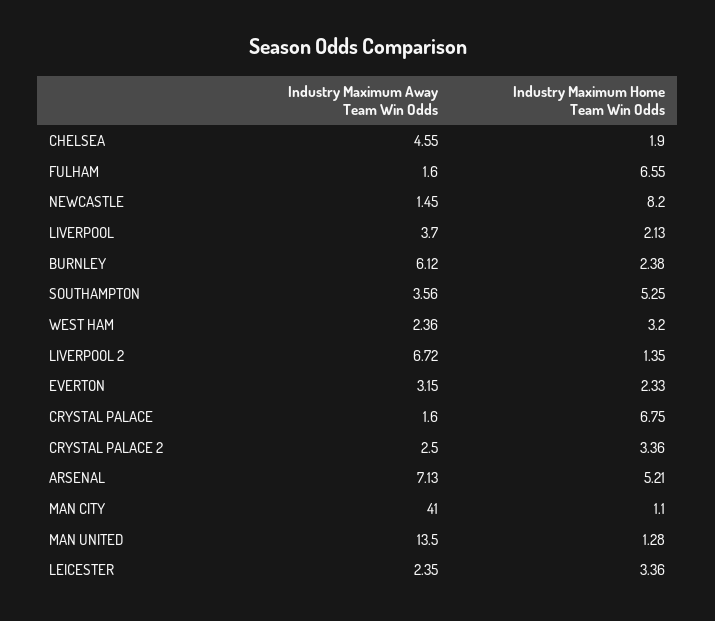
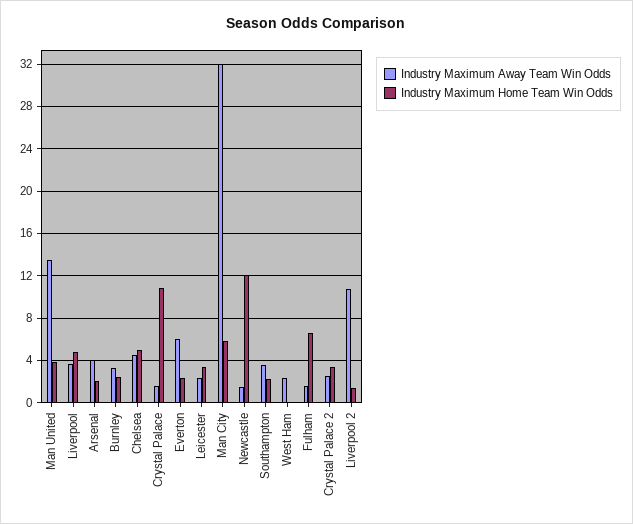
Industry Maximum Home Team Win Odds, CHELSEA: 1.9 -> 5
Industry Maximum Home Team Win Odds, NEWCASTLE: 8.2 -> 12
Industry Maximum Home Team Win Odds, LIVERPOOL: 2.13 -> 5
Industry Maximum Away Team Win Odds, BURNLEY: 6.12 -> 3
Industry Maximum Home Team Win Odds, SOUTHAMPTON: 5.25 -> 2
Industry Maximum Home Team Win Odds, WEST HAM: 3.2 -> 0
Industry Maximum Away Team Win Odds, LIVERPOOL 2: 6.72 -> 11
Industry Maximum Away Team Win Odds, EVERTON: 3.15 -> 6
Industry Maximum Home Team Win Odds, CRYSTAL PALACE: 6.75 -> 11
Industry Maximum Away Team Win Odds, ARSENAL: 7.13 -> 4
Industry Maximum Home Team Win Odds, ARSENAL: 5.21 -> 2
Industry Maximum Away Team Win Odds, MAN CITY: 41 -> 32
Industry Maximum Home Team Win Odds, MAN CITY: 1.1 -> 6
Industry Maximum Home Team Win Odds, MAN UNITED: 1.28 -> 4

